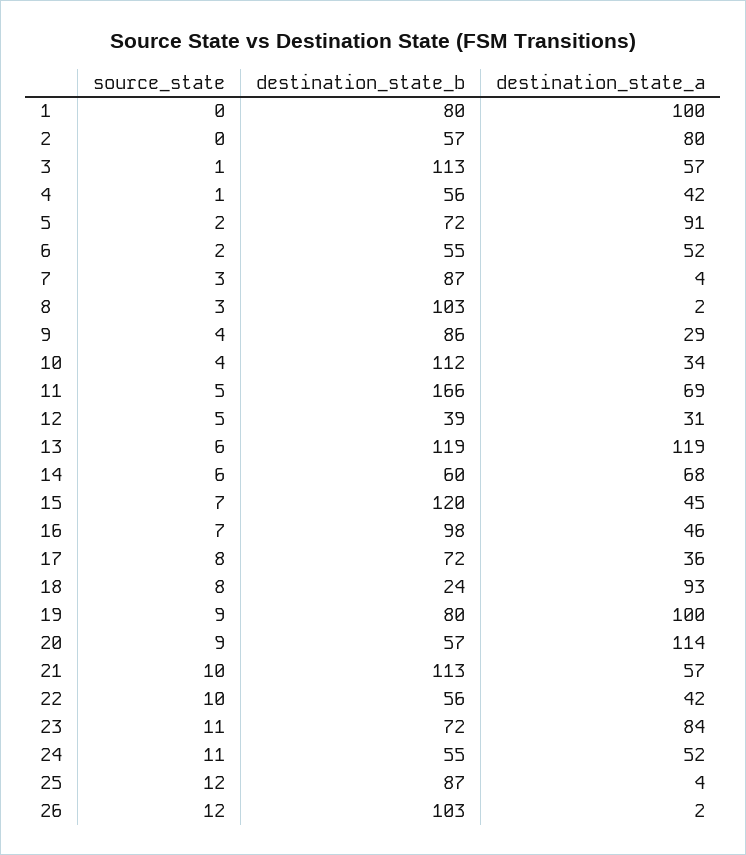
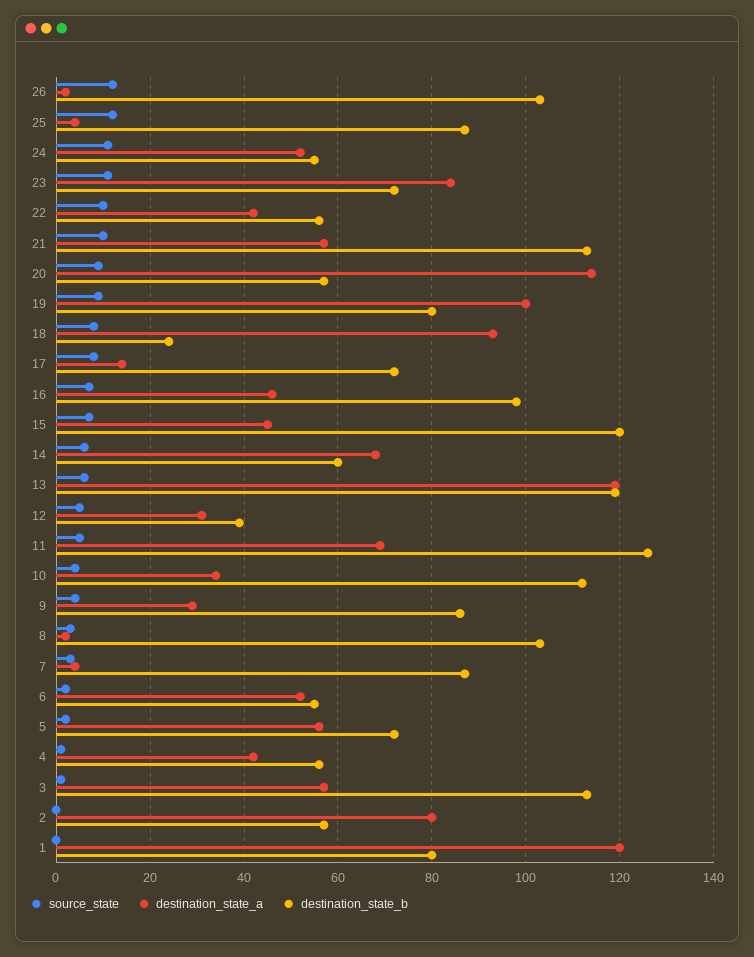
destination_state_a, 1: 100 -> 120
destination_state_a, 5: 91 -> 55
destination_state_b, 11: 166 -> 125
destination_state_a, 17: 36 -> 15

